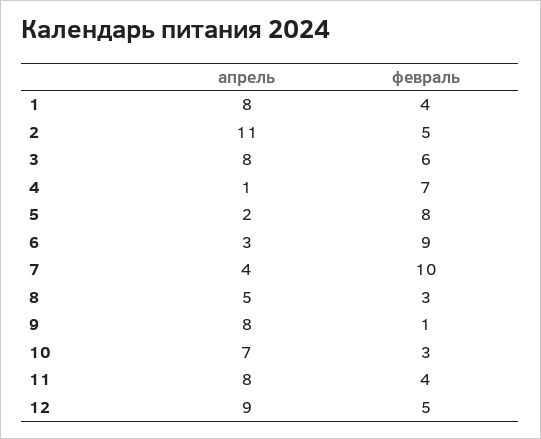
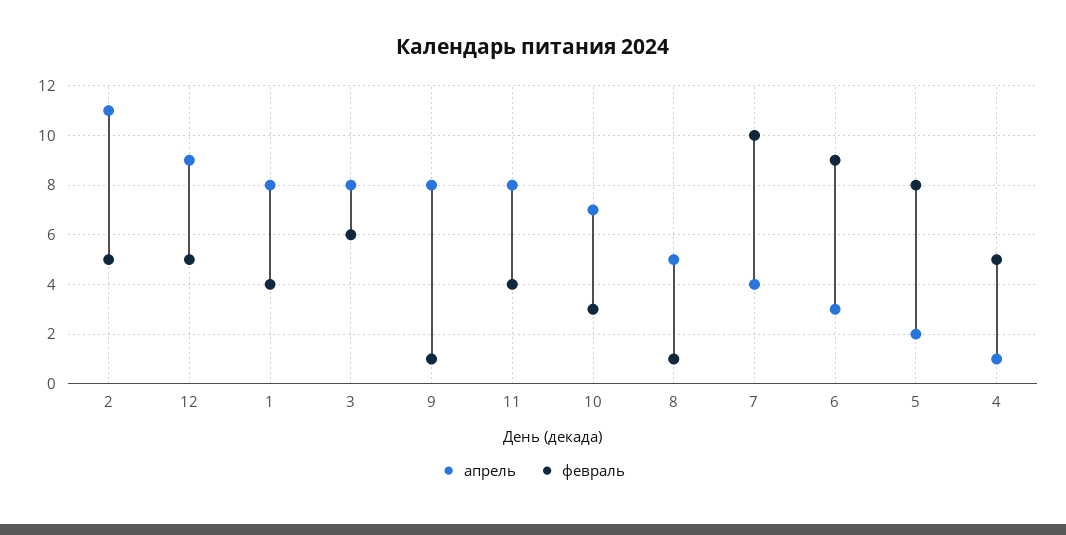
февраль, 4: 7 -> 5
февраль, 8: 3 -> 1

